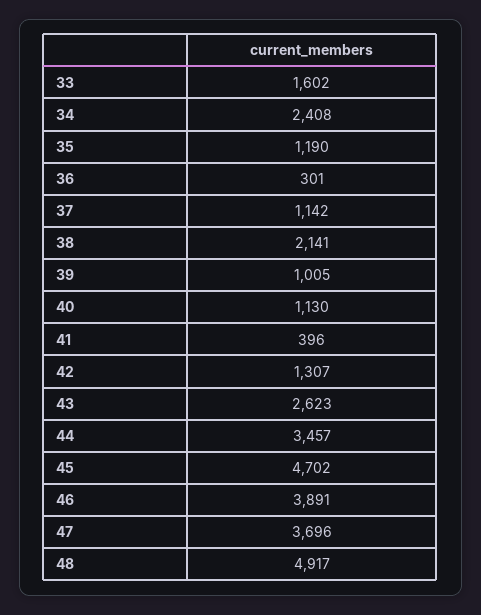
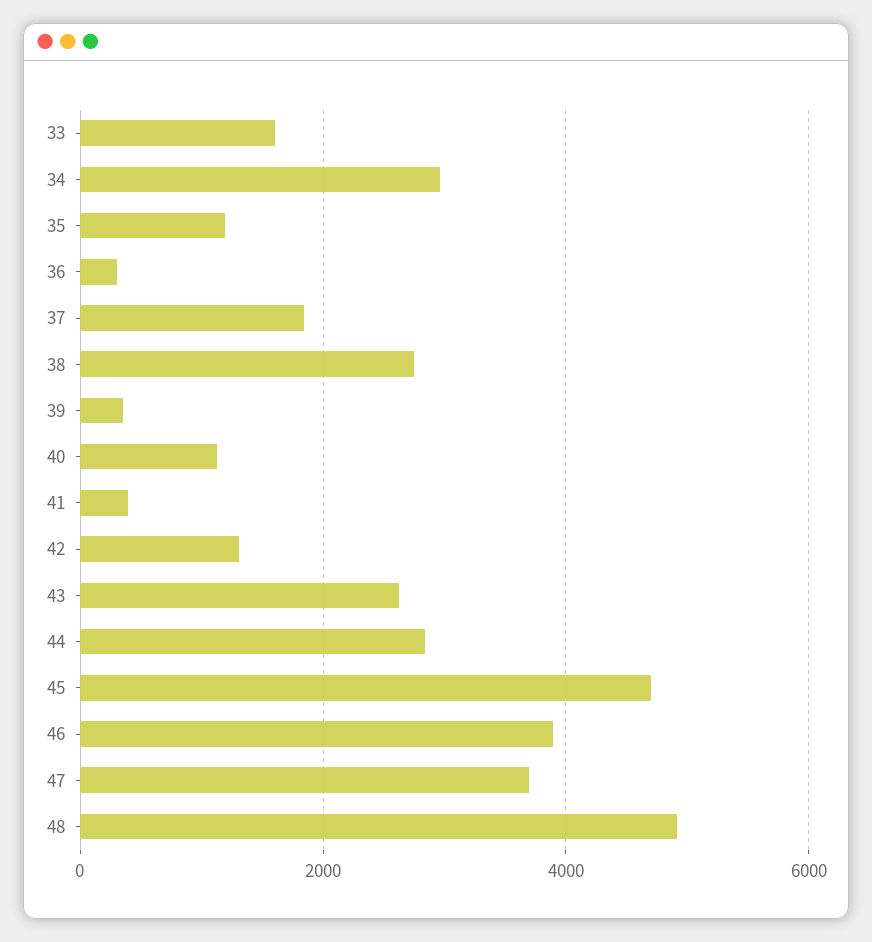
34: 2408 -> 3000
37: 1142 -> 1800
38: 2141 -> 2800
39: 1005 -> 400
44: 3457 -> 2800

